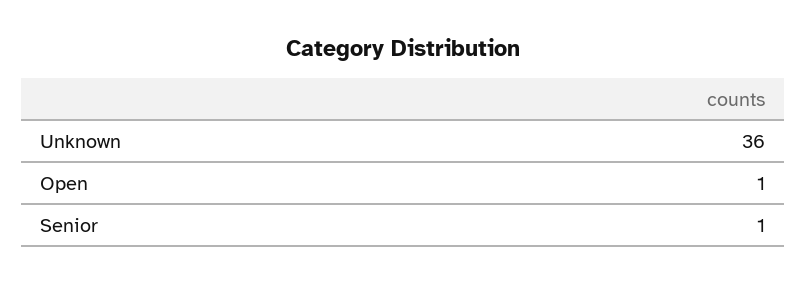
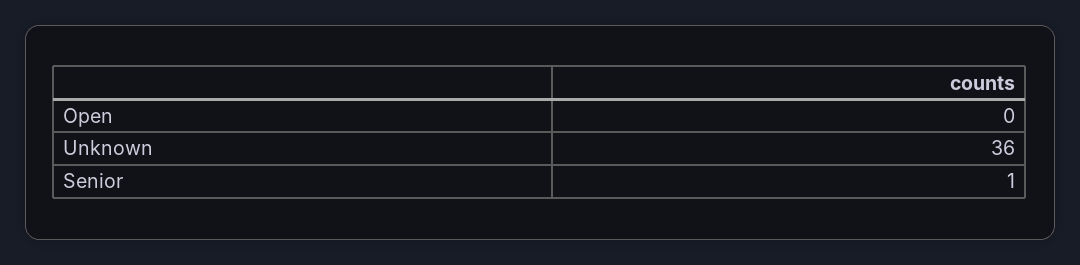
Open: 1 -> 0

